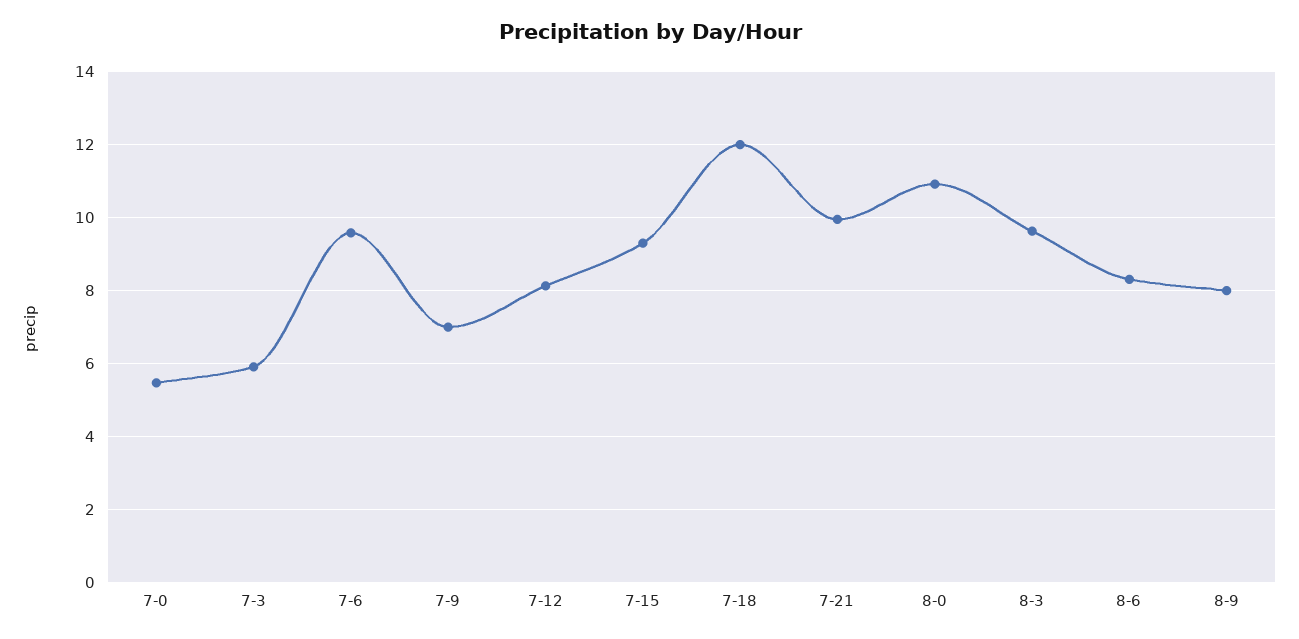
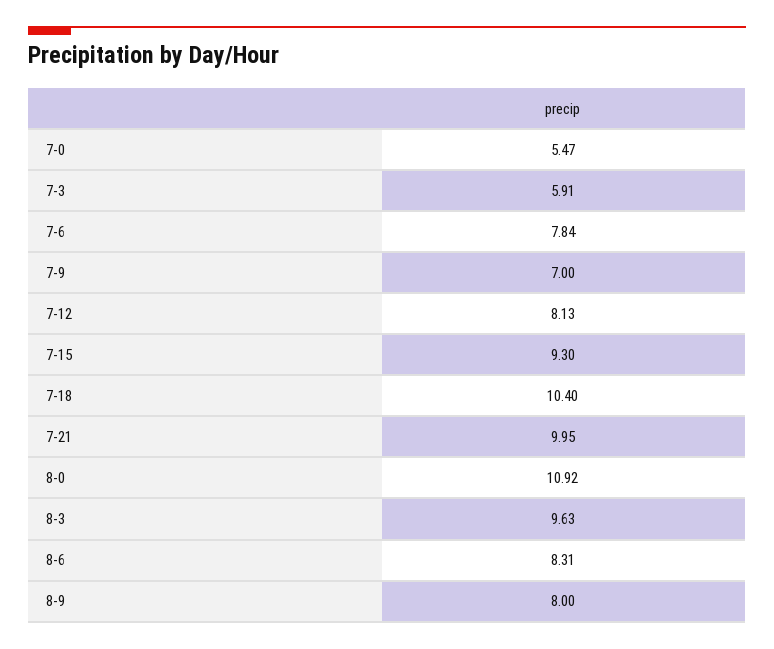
7-6: 9.6 -> 7.84
7-18: 12 -> 10.4

